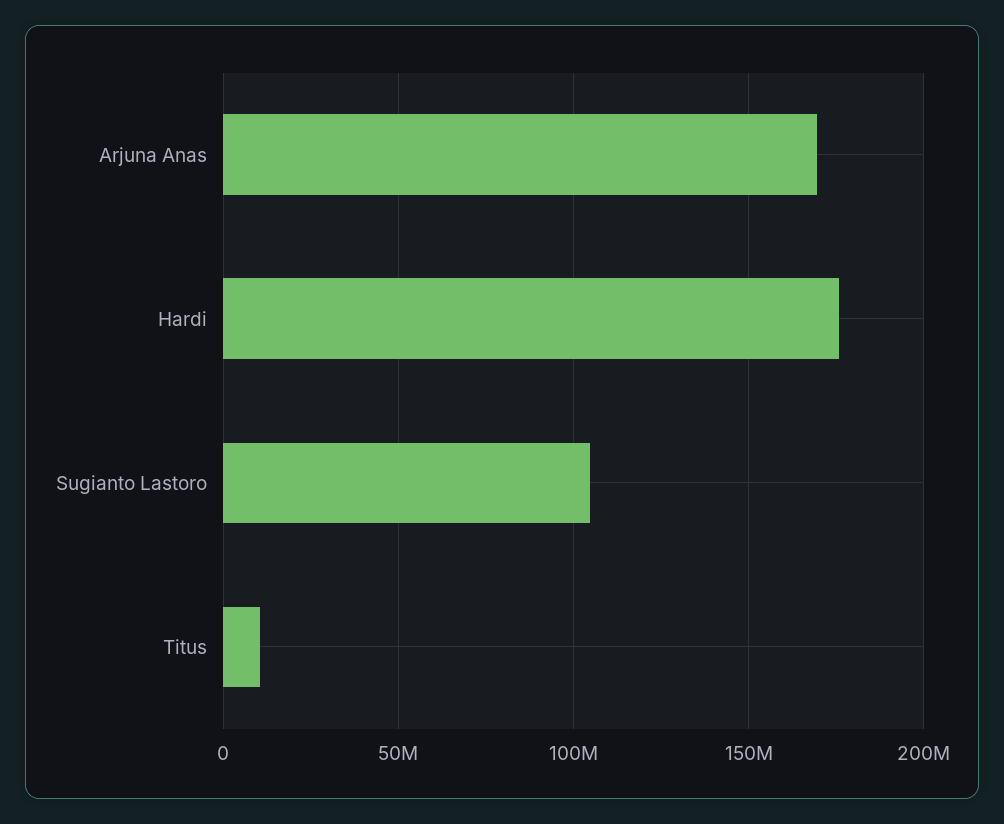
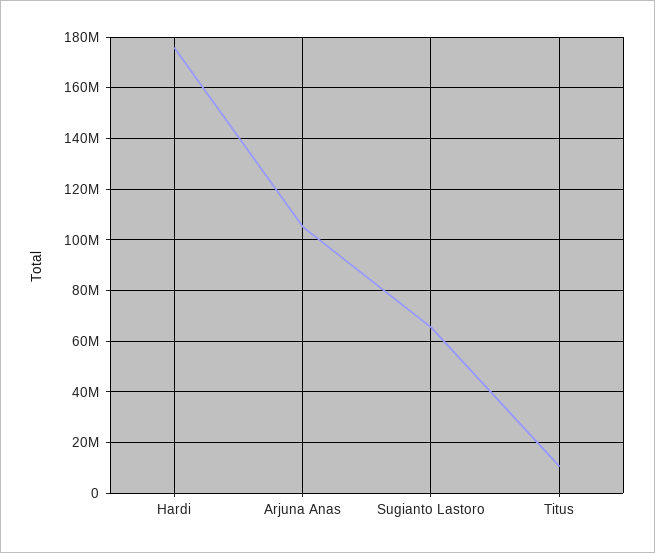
Arjuna Anas: 170000000 -> 105000000
Sugianto Lastoro: 105000000 -> 65000000

